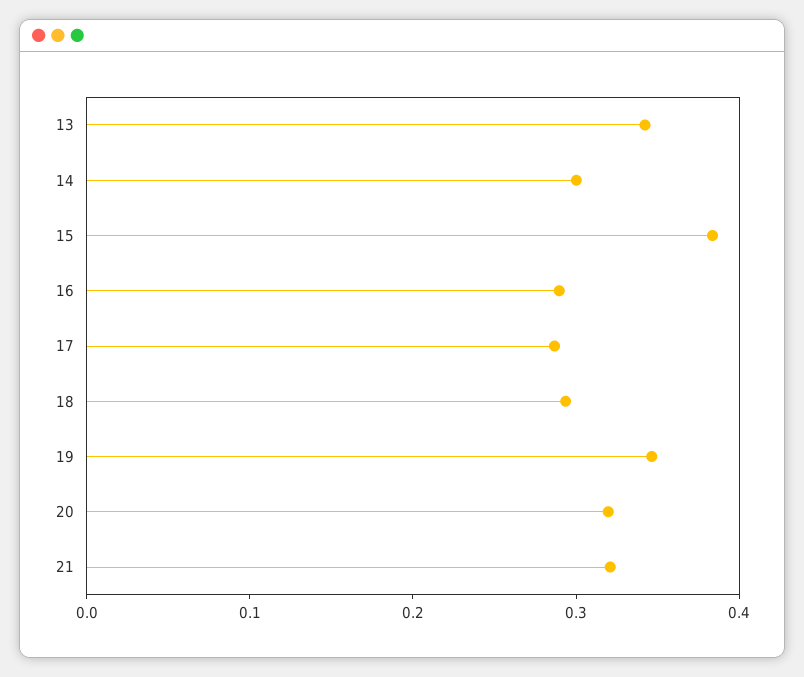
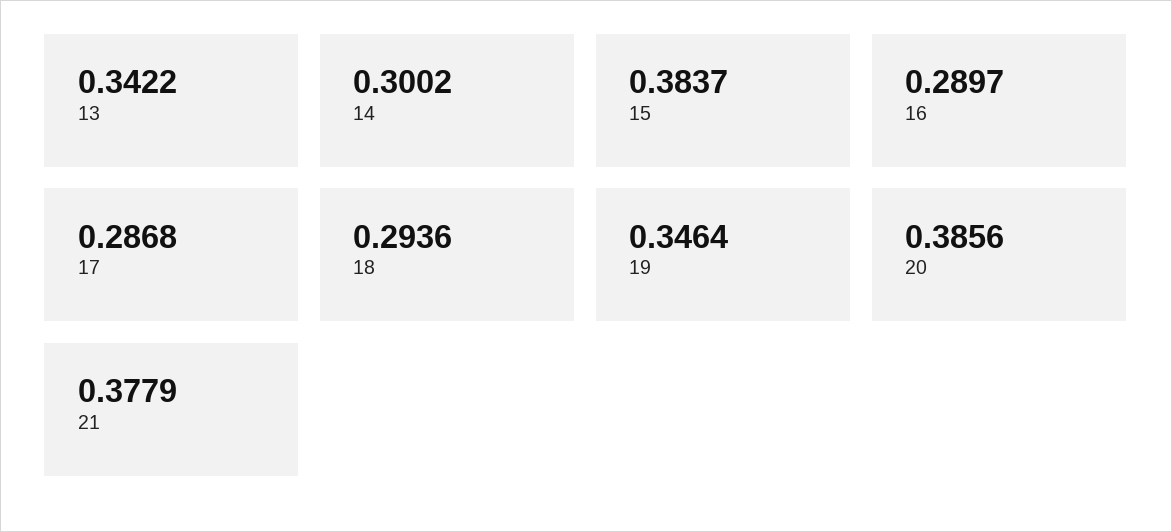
20: 0.32 -> 0.3856
21: 0.32 -> 0.3779

